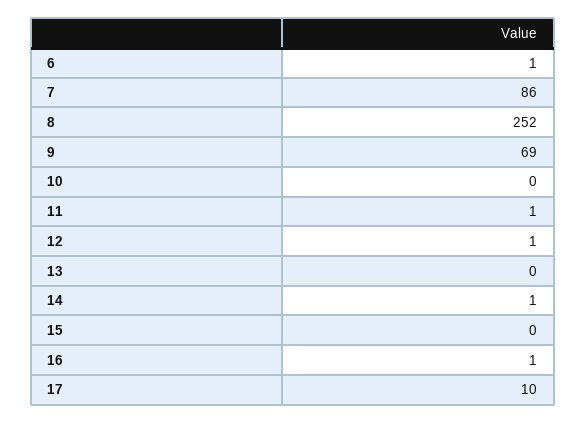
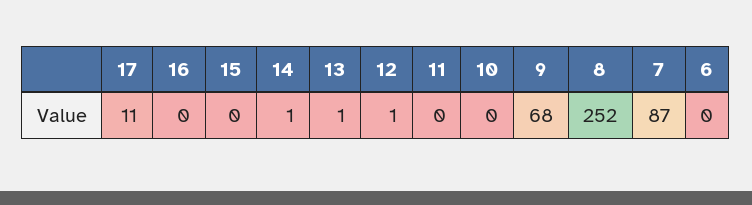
6: 1 -> 0
7: 86 -> 87
9: 69 -> 68
11: 1 -> 0
13: 0 -> 1
16: 1 -> 0
17: 10 -> 11

